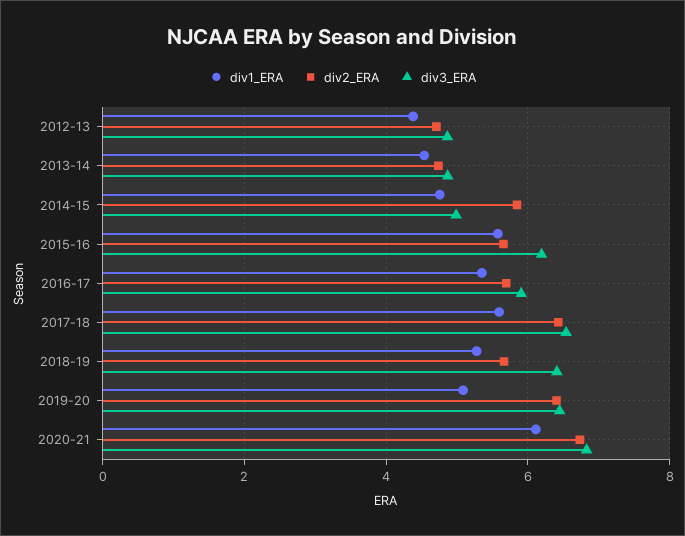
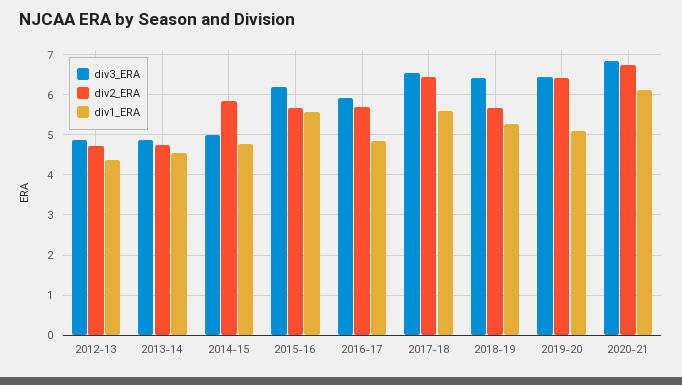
div1_ERA, 2016-17: 5.4 -> 4.8

